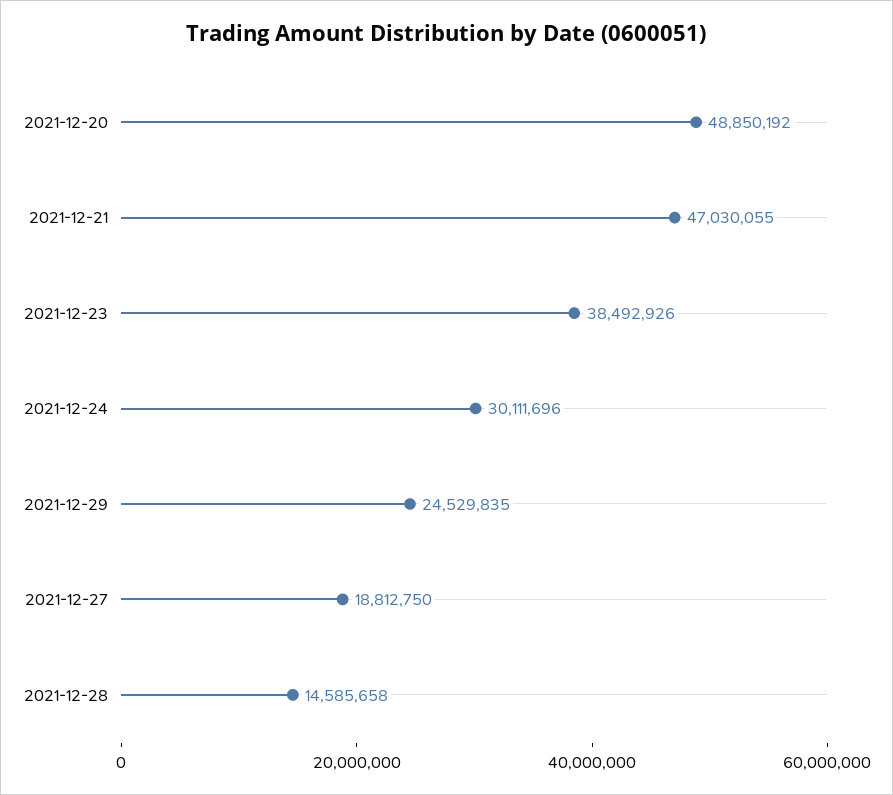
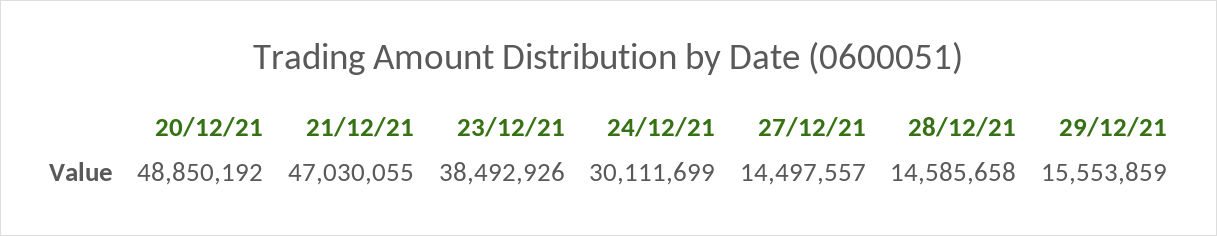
2021-12-24: 30111696 -> 30111699
2021-12-29: 24529835 -> 15553859
2021-12-27: 18812750 -> 14497557

